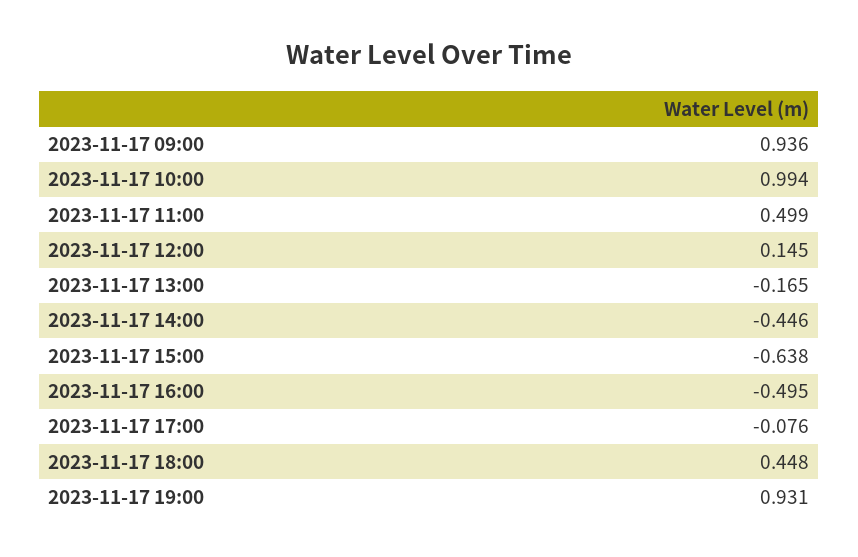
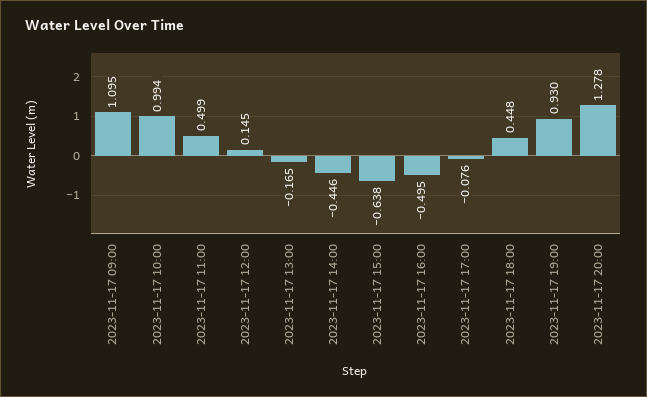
2023-11-17 09:00: 0.936 -> 1.095
2023-11-17 19:00: 0.931 -> 0.93
2023-11-17 20:00: none -> 1.278

